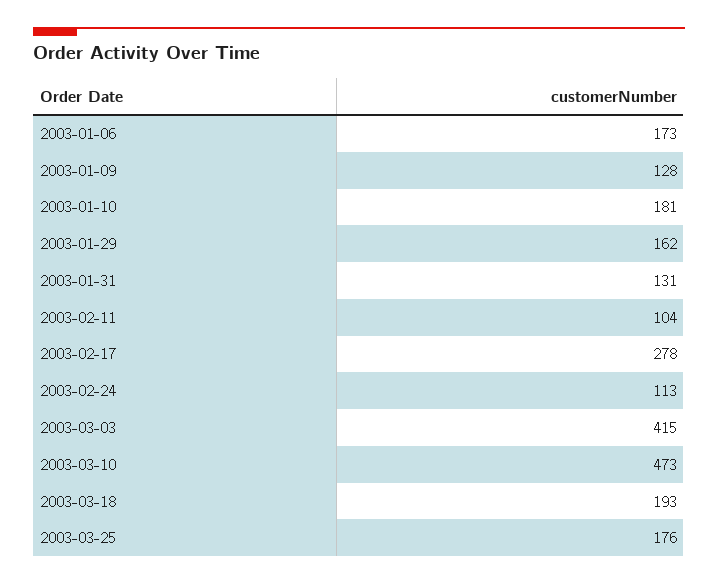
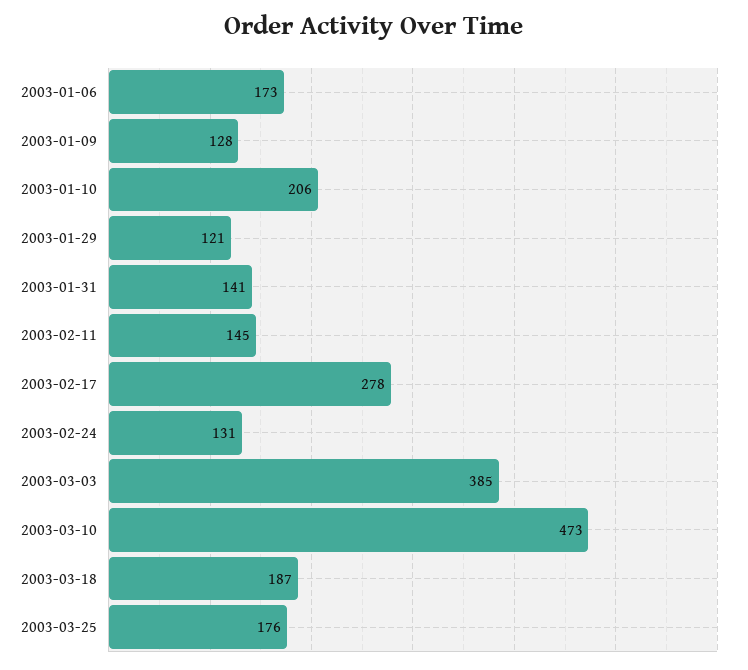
2003-01-10: 181 -> 206
2003-01-29: 162 -> 121
2003-01-31: 131 -> 141
2003-02-11: 104 -> 145
2003-02-24: 113 -> 131
2003-03-03: 415 -> 385
2003-03-18: 193 -> 187

